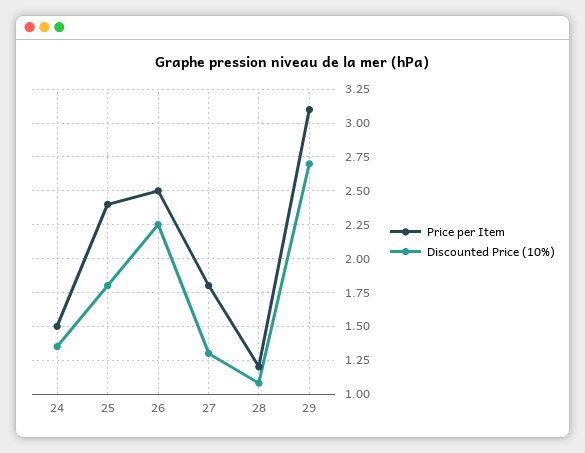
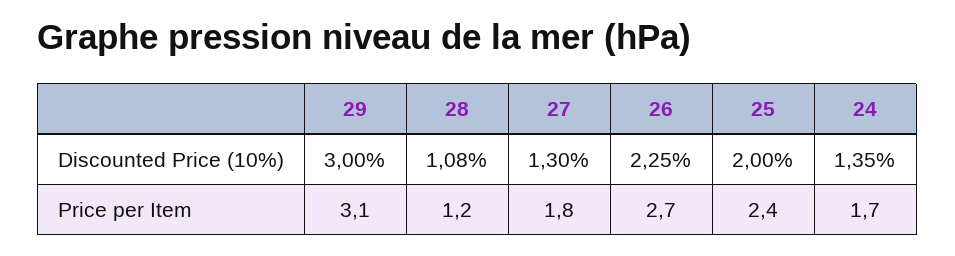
Price per Item, 24: 1.5 -> 1.7
Discounted Price (10%), 25: 1.8 -> 2
Price per Item, 26: 2.5 -> 2.7
Discounted Price (10%), 29: 2.7 -> 3

